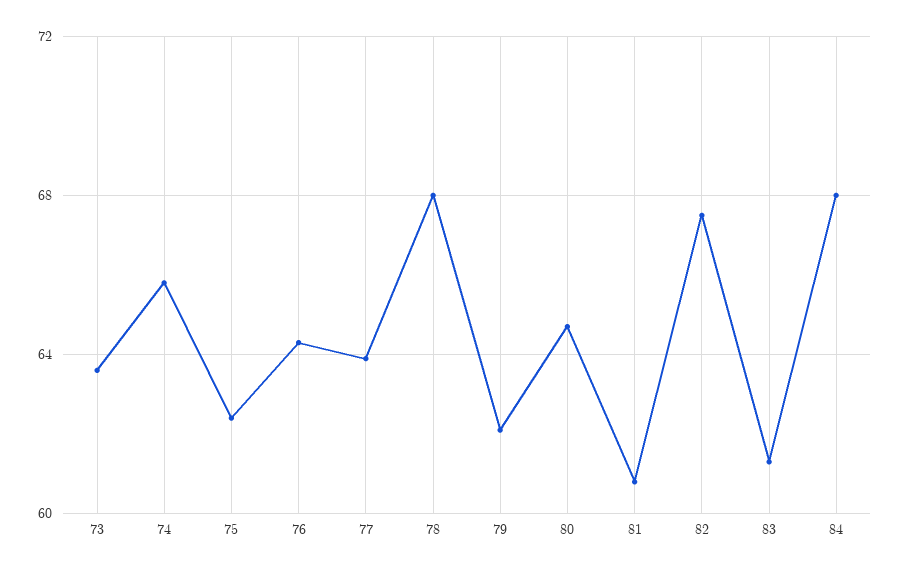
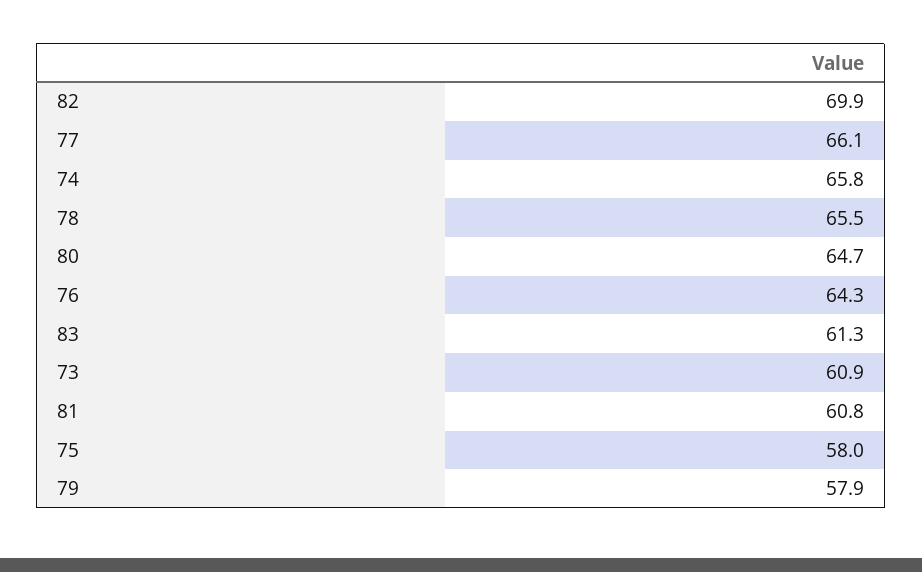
73: 63.5 -> 60.9
75: 62.5 -> 58
77: 64 -> 66.1
78: 68 -> 65.5
79: 62 -> 57.9
82: 67.5 -> 69.9
84: 68 -> none

